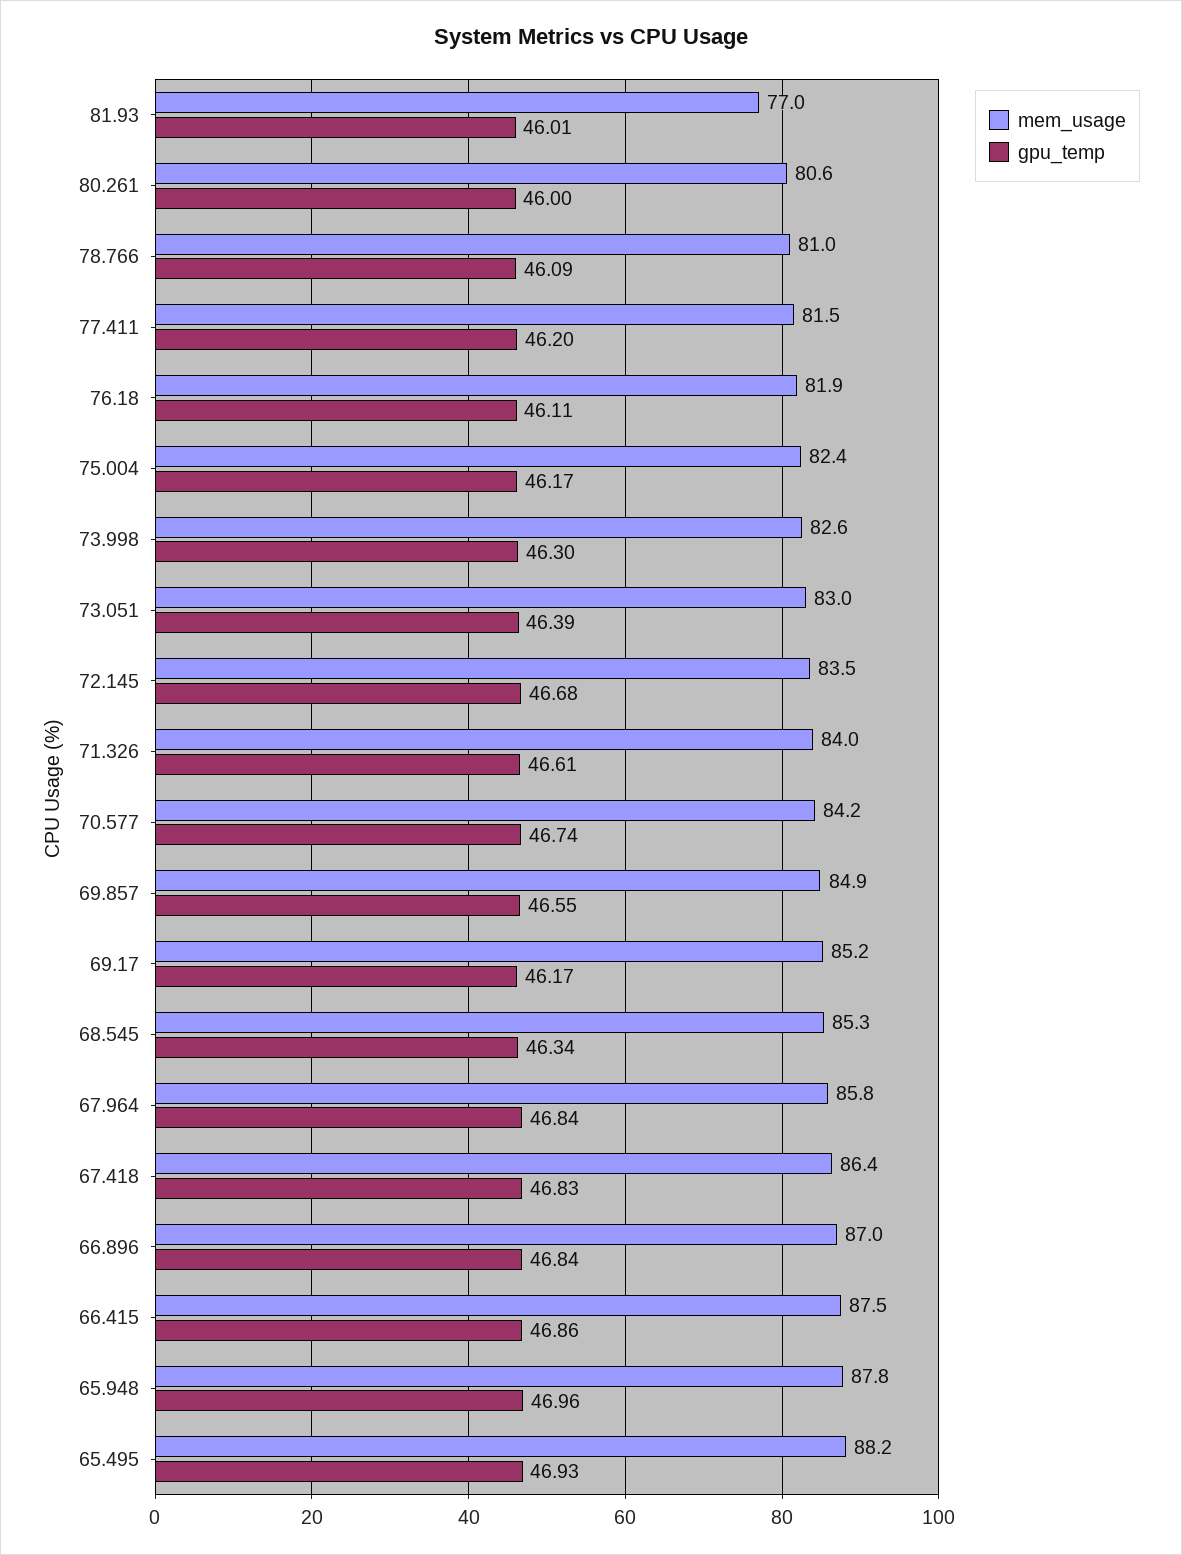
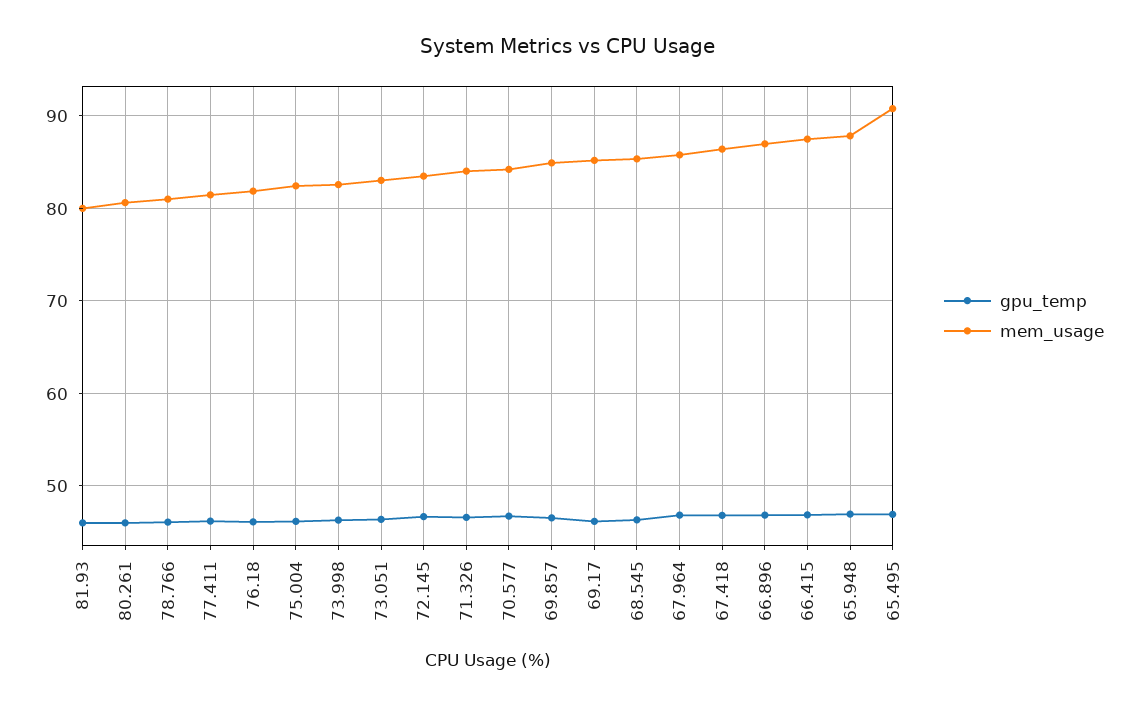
mem_usage, 81.93: 77 -> 80
mem_usage, 65.495: 88.2 -> 91

